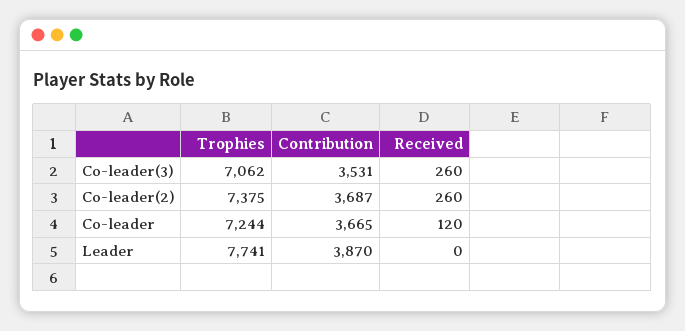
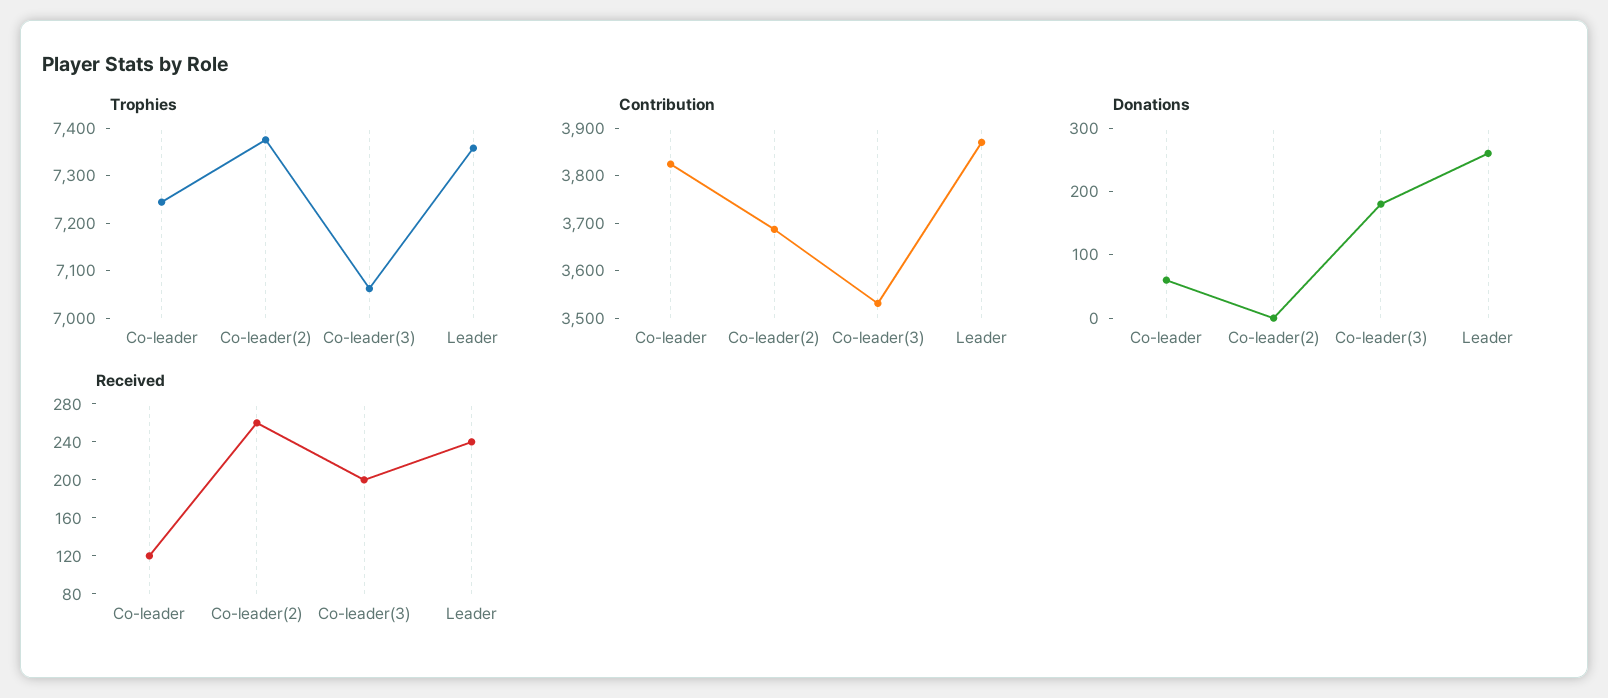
Received, Co-leader(3): 260 -> 200
Contribution, Co-leader: 3665 -> 3820
Trophies, Leader: 7741 -> 7360
Received, Leader: 0 -> 240
Donations, Co-leader: none -> 60
Donations, Co-leader(2): none -> 0
Donations, Co-leader(3): none -> 180
Donations, Leader: none -> 260

